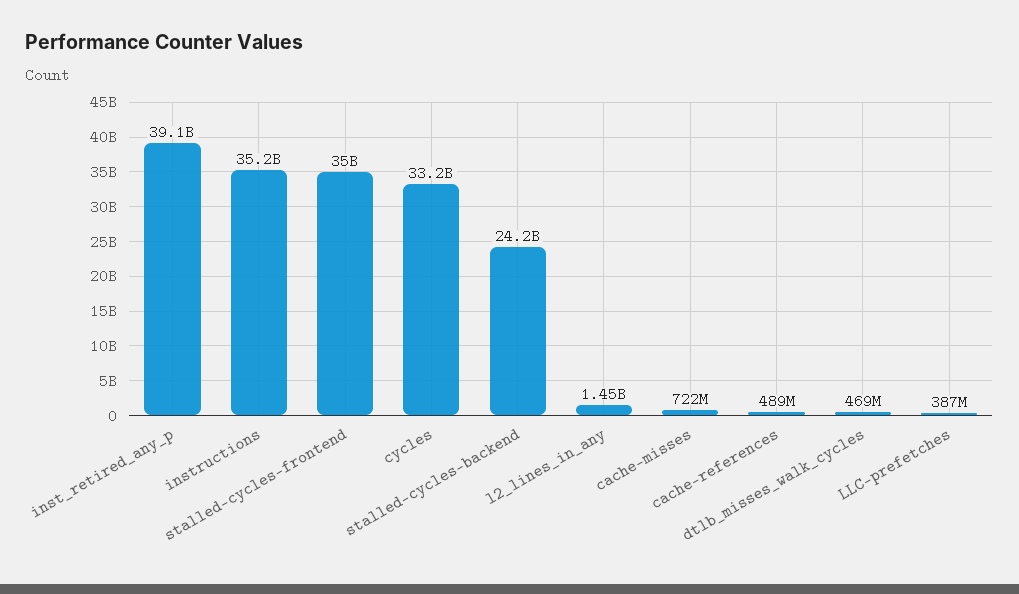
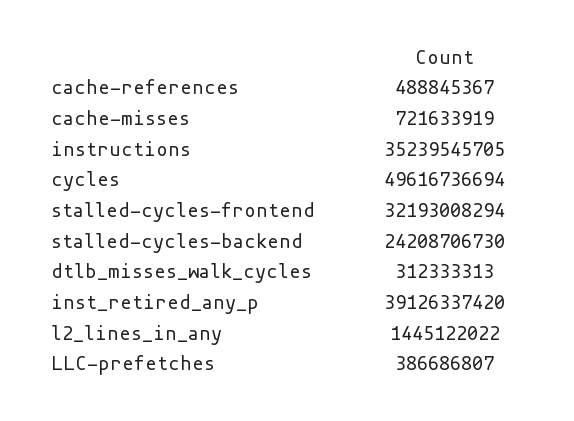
stalled-cycles-frontend: 35000000000 -> 32193008294
cycles: 33200000000 -> 49616736694
dtlb_misses_walk_cycles: 469000000 -> 312333313

